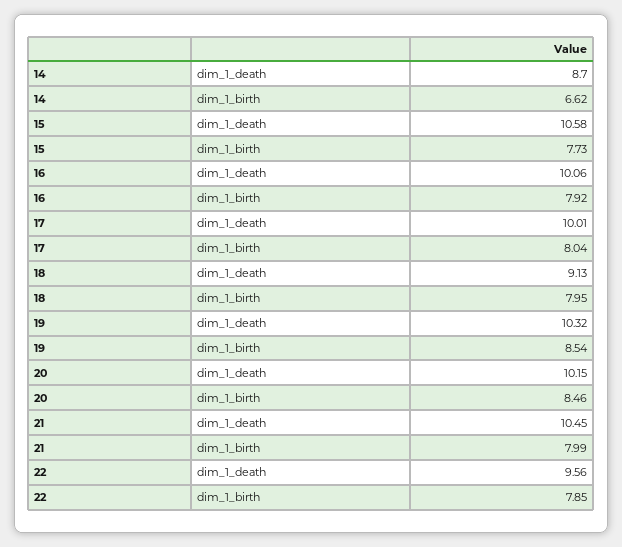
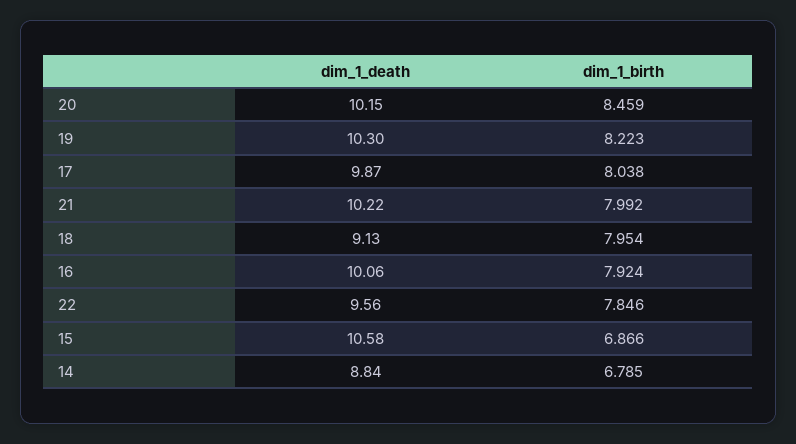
14, dim_1_death: 8.7 -> 8.84
14, dim_1_birth: 6.62 -> 6.785
15, dim_1_birth: 7.73 -> 6.866
17, dim_1_death: 10.01 -> 9.87
19, dim_1_death: 10.32 -> 10.3
19, dim_1_birth: 8.54 -> 8.223
21, dim_1_death: 10.45 -> 10.22

